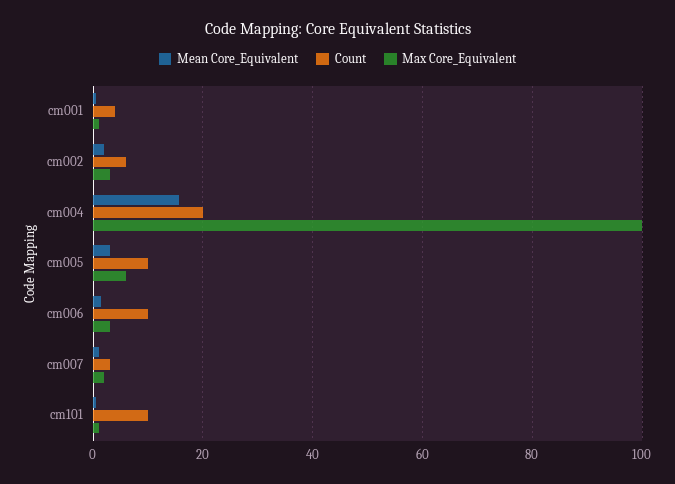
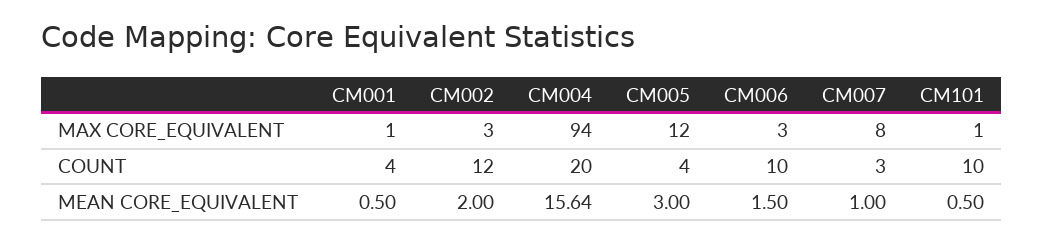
Count, cm002: 6 -> 12
Max Core_Equivalent, cm004: 100 -> 94
Count, cm005: 10 -> 4
Max Core_Equivalent, cm005: 6 -> 12
Max Core_Equivalent, cm007: 2 -> 8

